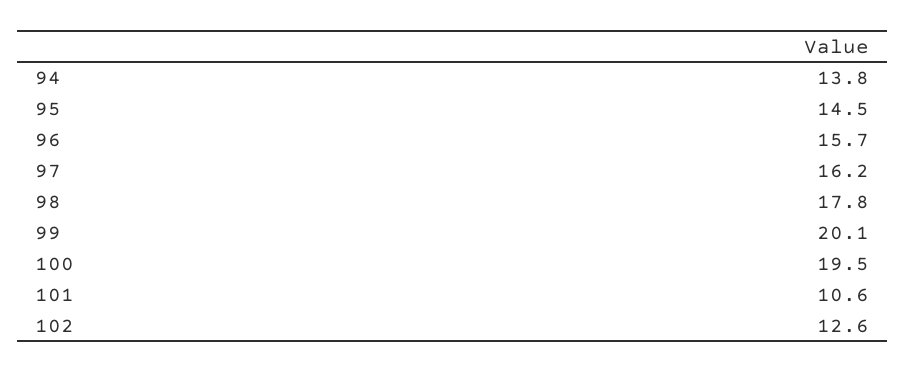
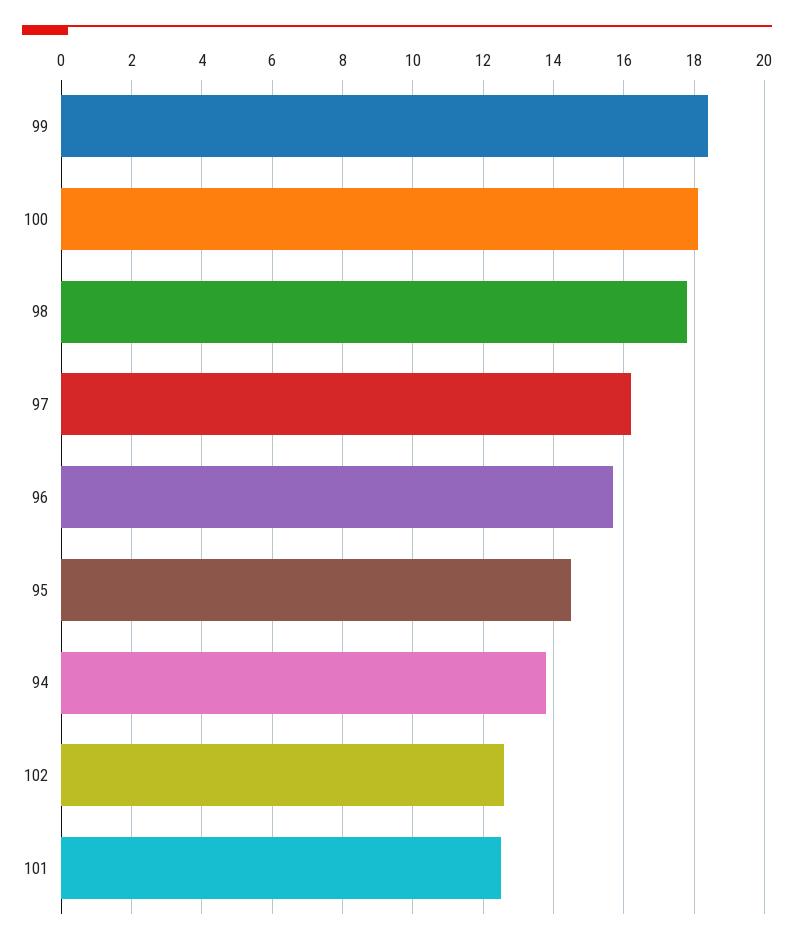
99: 20.1 -> 18.5
100: 19.5 -> 18
101: 10.6 -> 12.5

